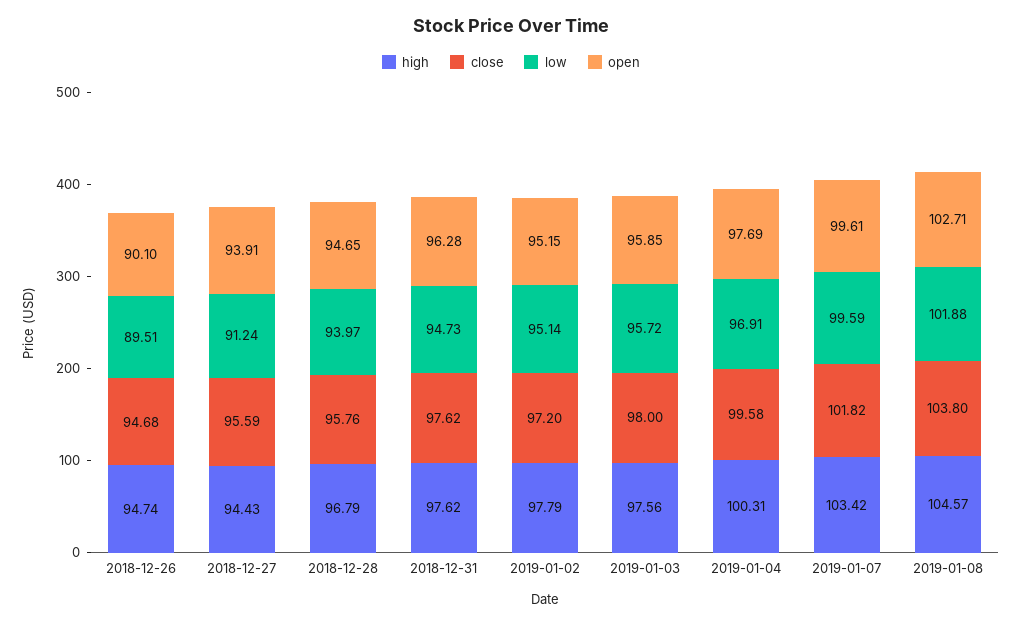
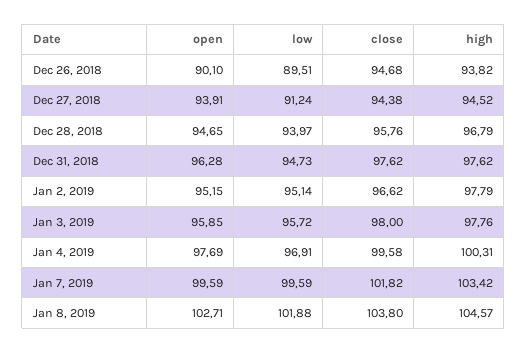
high, 2018-12-26: 94.74 -> 93.82
high, 2018-12-27: 94.43 -> 94.52
close, 2018-12-27: 95.59 -> 94.38
close, 2019-01-02: 97.2 -> 96.62
high, 2019-01-03: 97.56 -> 97.76
open, 2019-01-07: 99.61 -> 99.59

